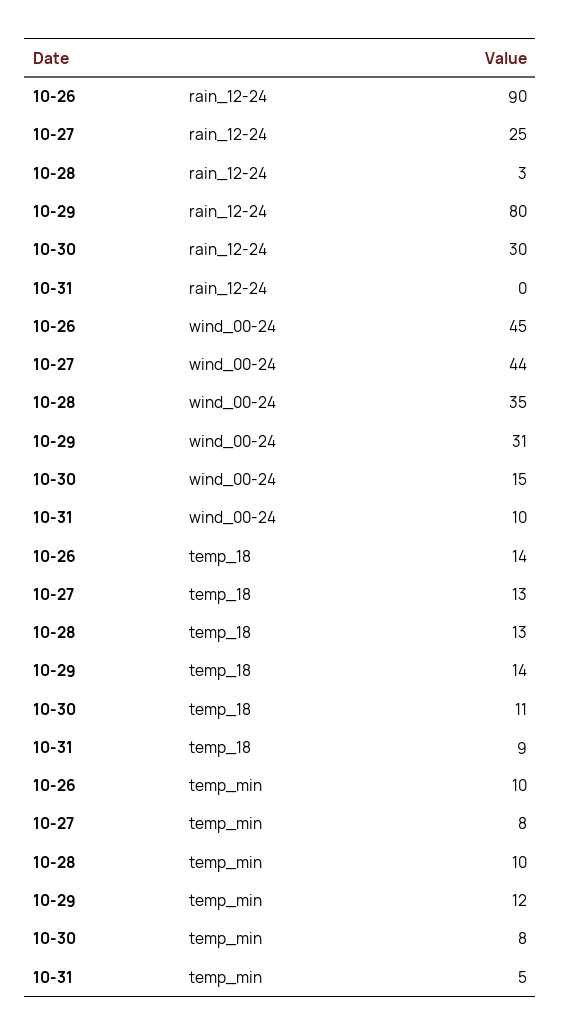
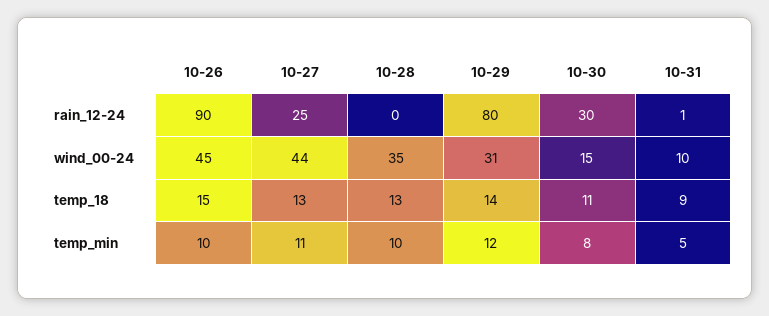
10-28, rain_12-24: 3 -> 0
10-31, rain_12-24: 0 -> 1
10-26, temp_18: 14 -> 15
10-27, temp_min: 8 -> 11

